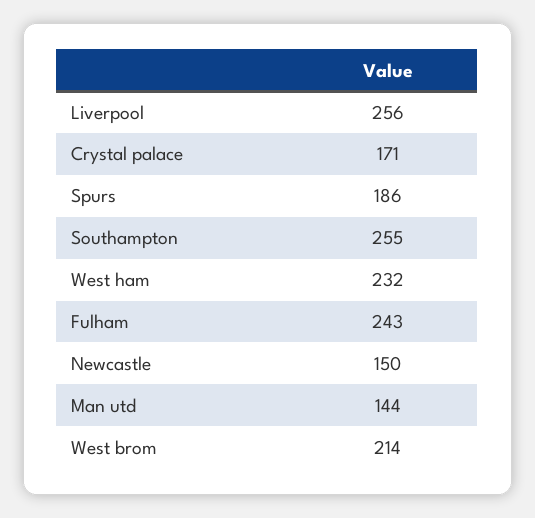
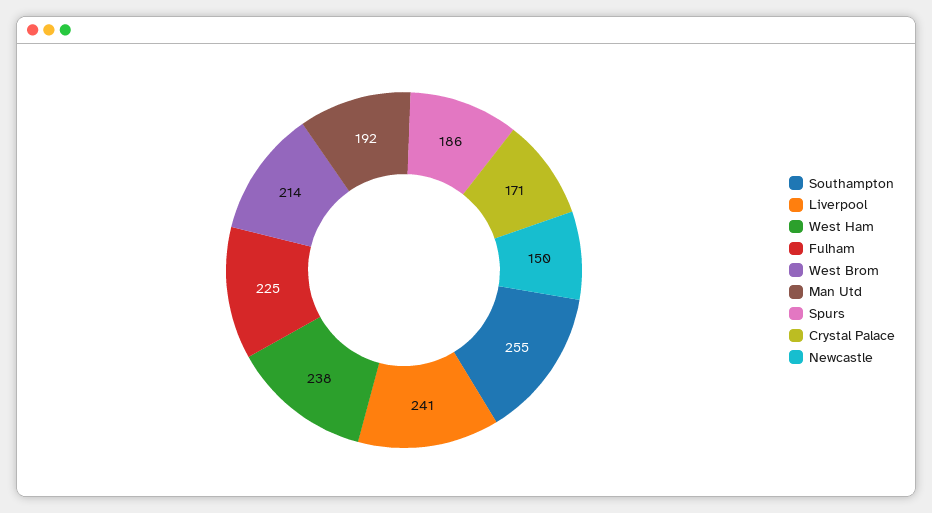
Liverpool: 256 -> 241
West ham: 232 -> 238
Fulham: 243 -> 225
Man utd: 144 -> 192

